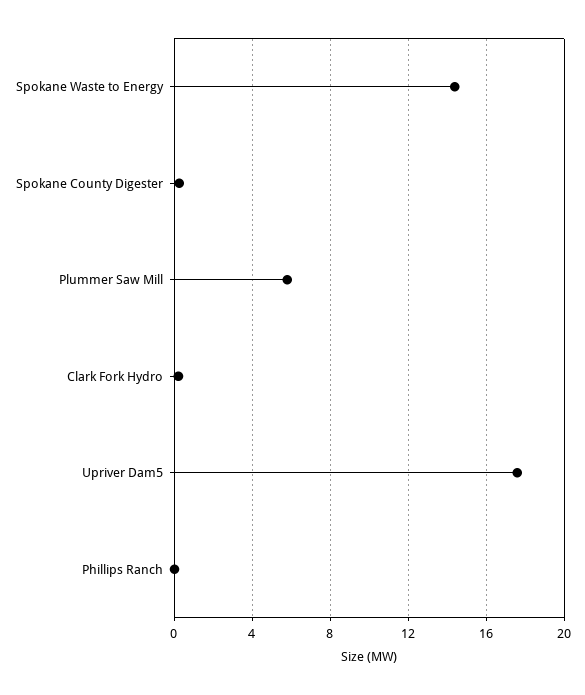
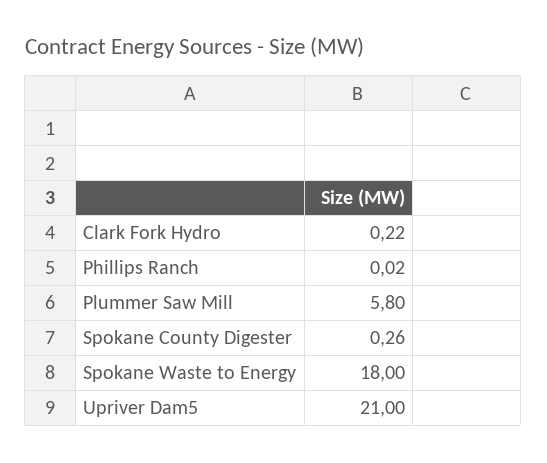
Spokane Waste to Energy: 14.5 -> 18
Upriver Dam5: 17.5 -> 21

